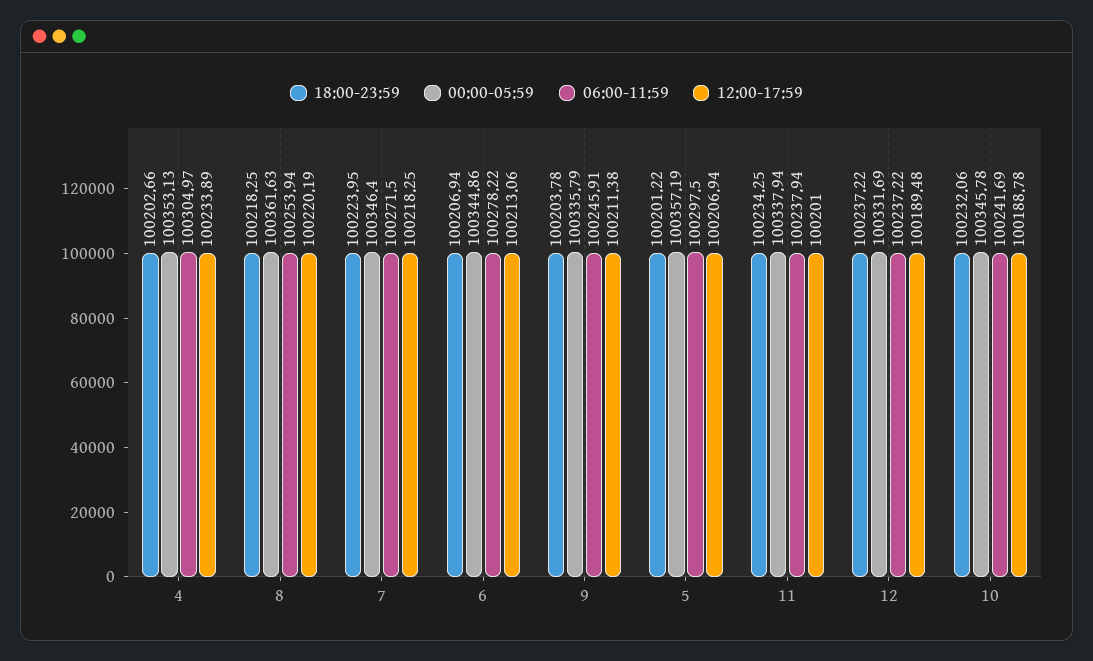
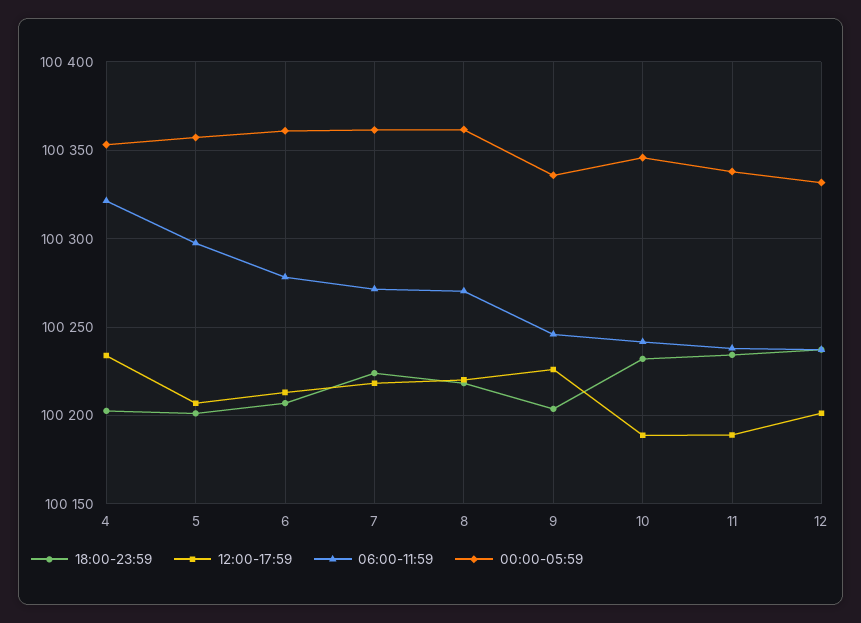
06:00-11:59, 4: 100304.97 -> 100320
06:00-11:59, 8: 100253.94 -> 100270
00:00-05:59, 7: 100346.4 -> 100360
00:00-05:59, 6: 100344.86 -> 100360
12:00-17:59, 9: 100211.38 -> 100225
12:00-17:59, 11: 100201 -> 100190
12:00-17:59, 12: 100189.48 -> 100200

